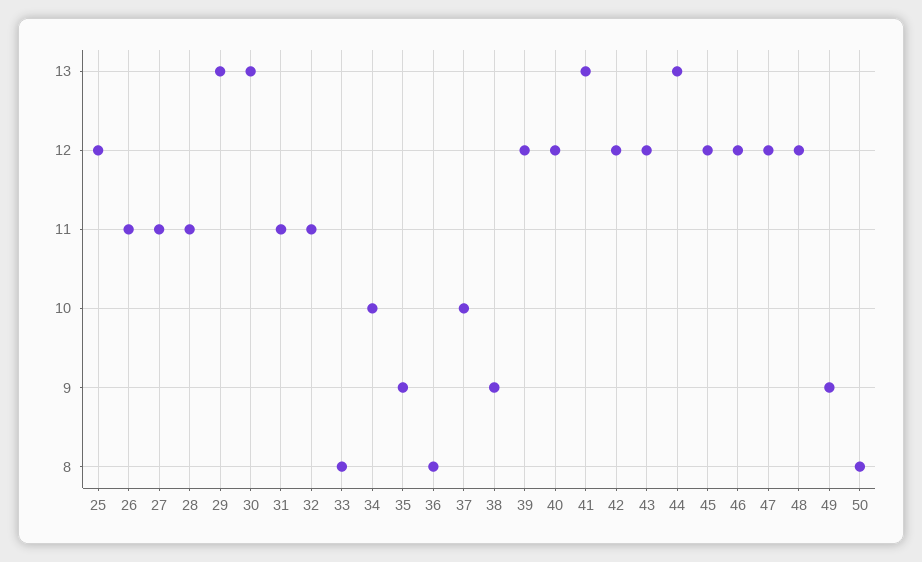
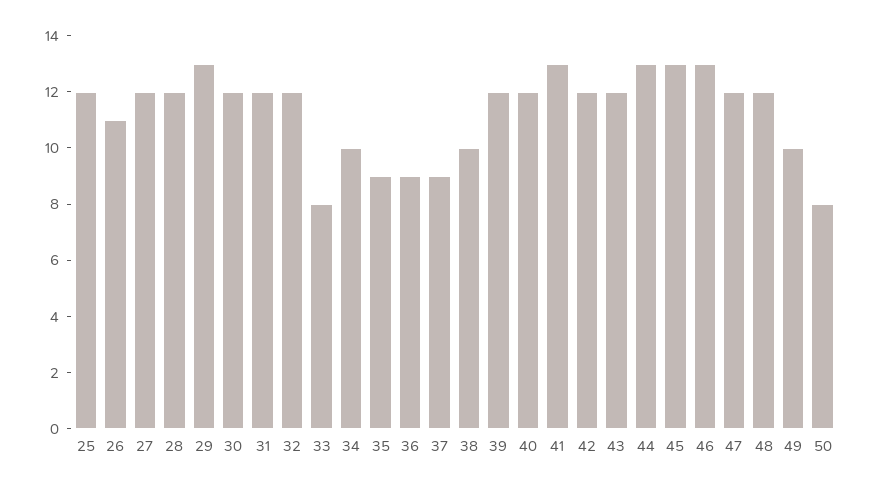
27: 11 -> 12
28: 11 -> 12
30: 13 -> 12
31: 11 -> 12
32: 11 -> 12
36: 8 -> 9
37: 10 -> 9
38: 9 -> 10
45: 12 -> 13
46: 12 -> 13
49: 9 -> 10

